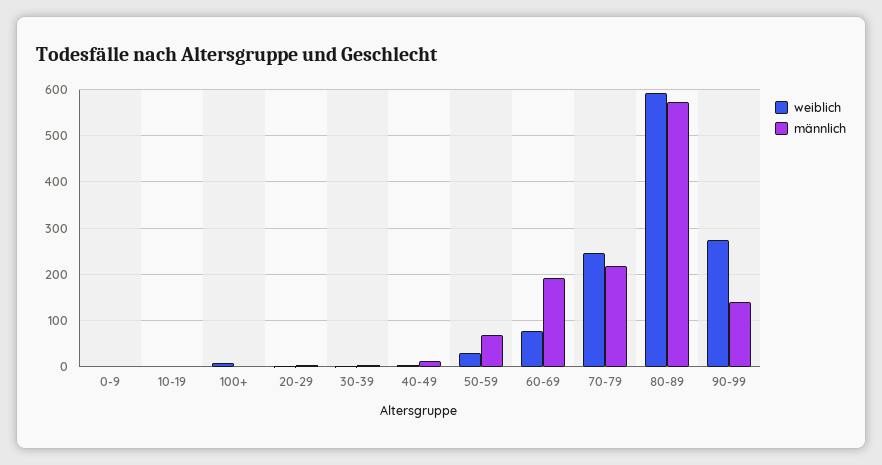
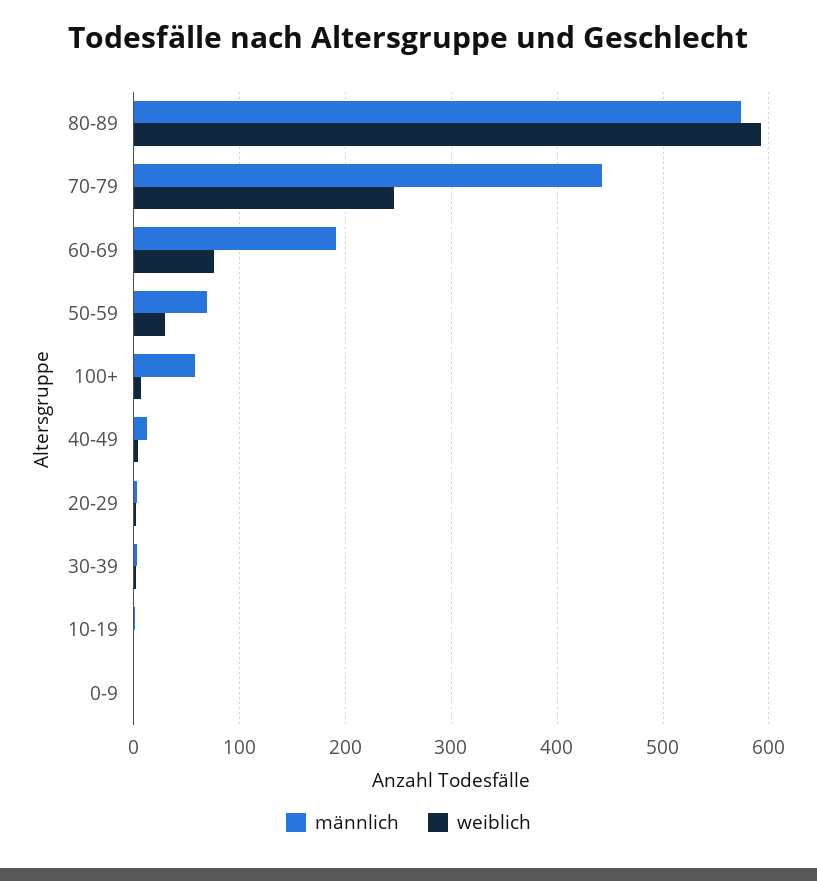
männlich, 100+: 0 -> 60
männlich, 70-79: 220 -> 440
weiblich, 90-99: 280 -> none
männlich, 90-99: 140 -> none

